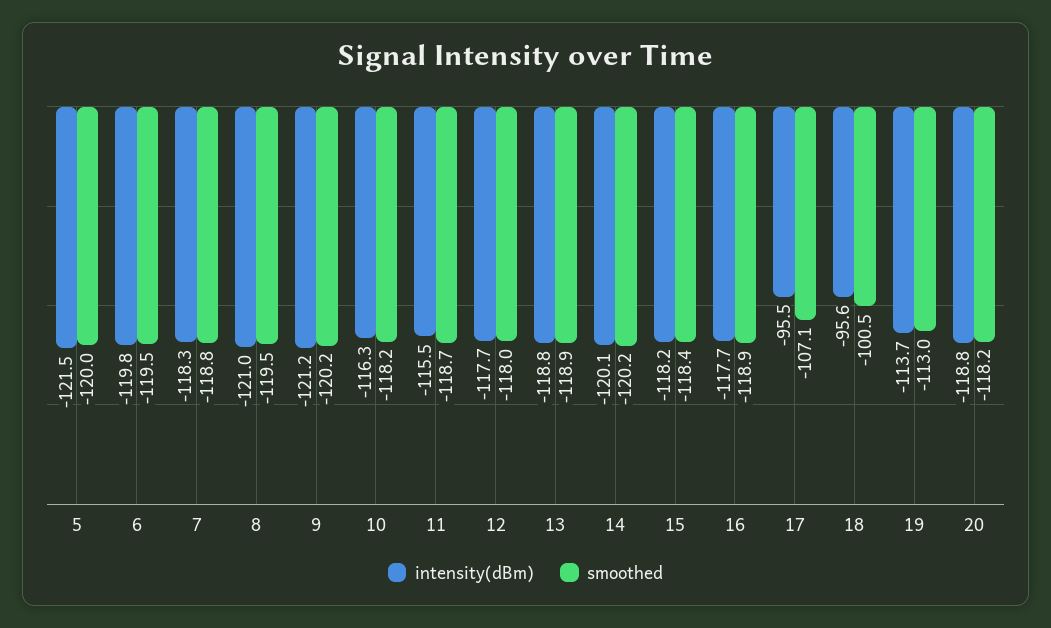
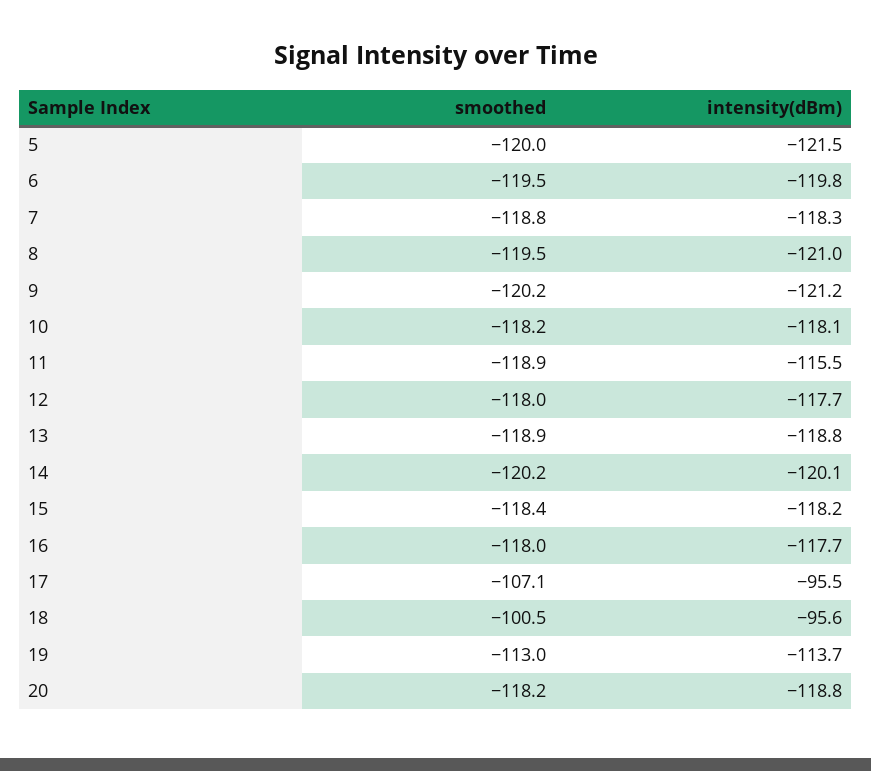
intensity(dBm), 10: -116.3 -> -118.1
smoothed, 11: -118.7 -> -118.9
smoothed, 16: -118.9 -> -118

